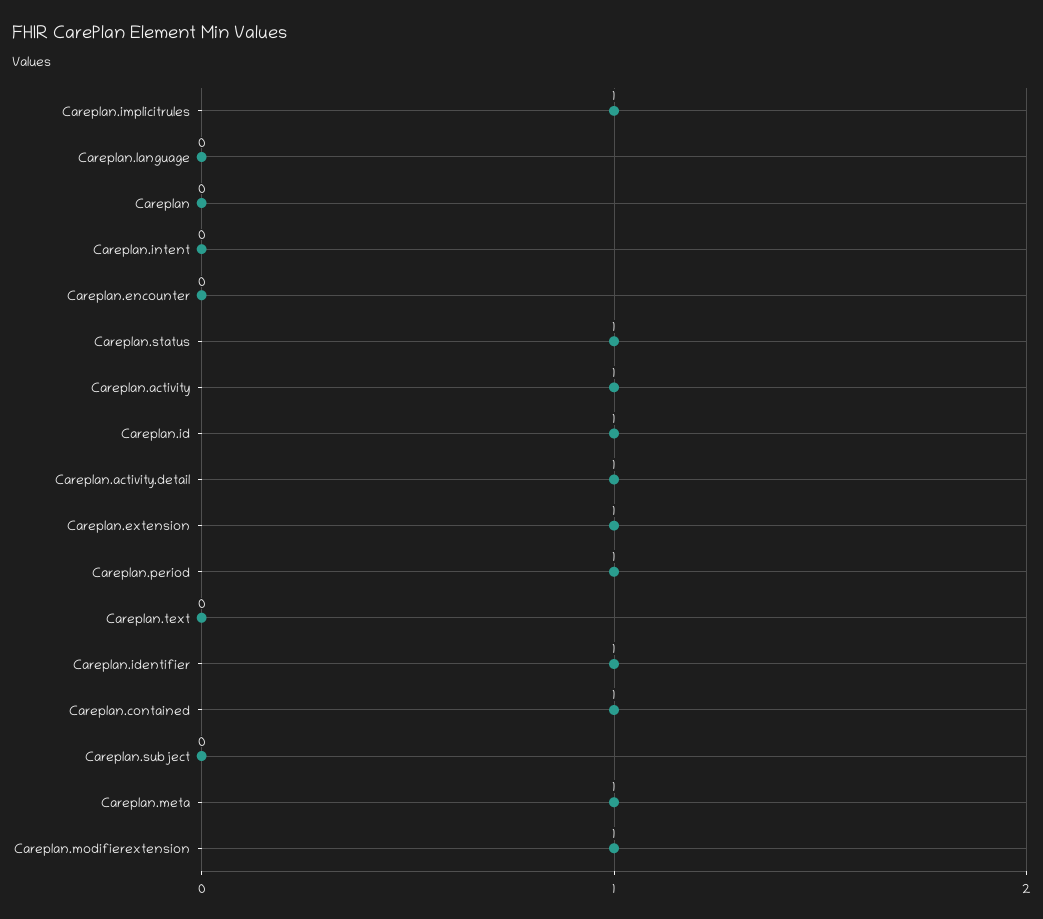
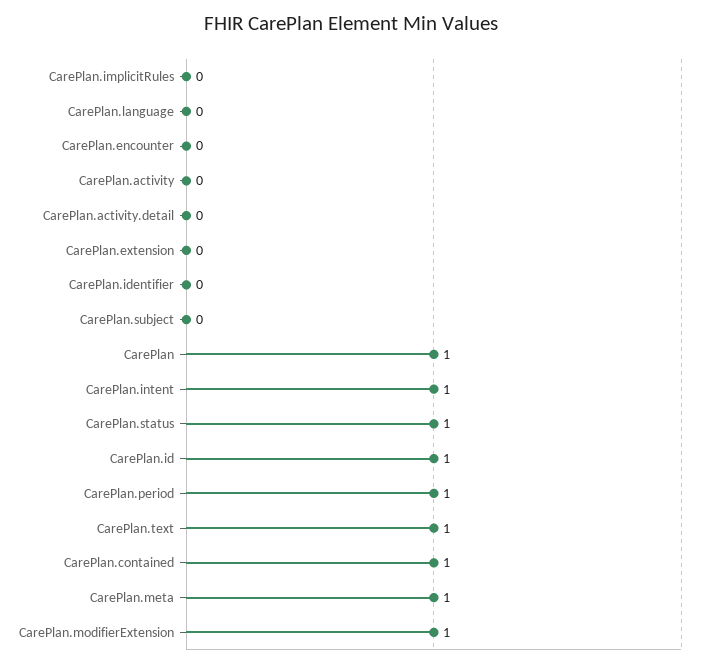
Careplan.implicitrules: 1 -> 0
Careplan: 0 -> 1
Careplan.intent: 0 -> 1
Careplan.activity: 1 -> 0
Careplan.activity.detail: 1 -> 0
Careplan.extension: 1 -> 0
Careplan.text: 0 -> 1
Careplan.identifier: 1 -> 0

